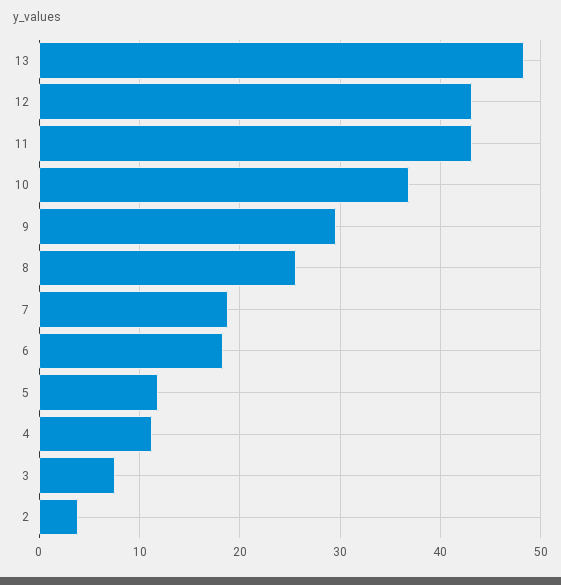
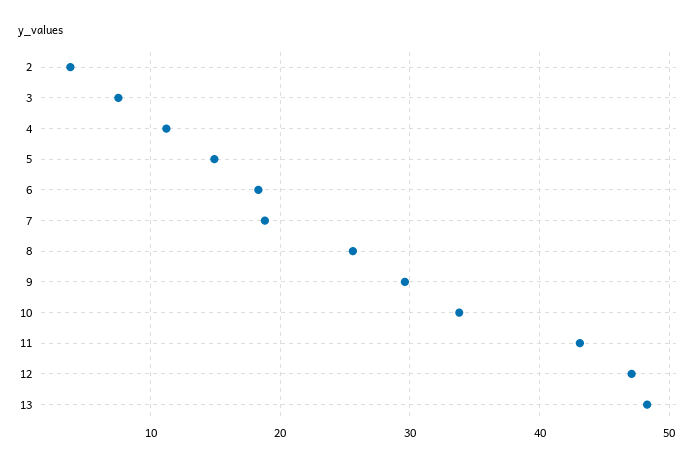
12: 43 -> 47
10: 37 -> 34
5: 12 -> 15

